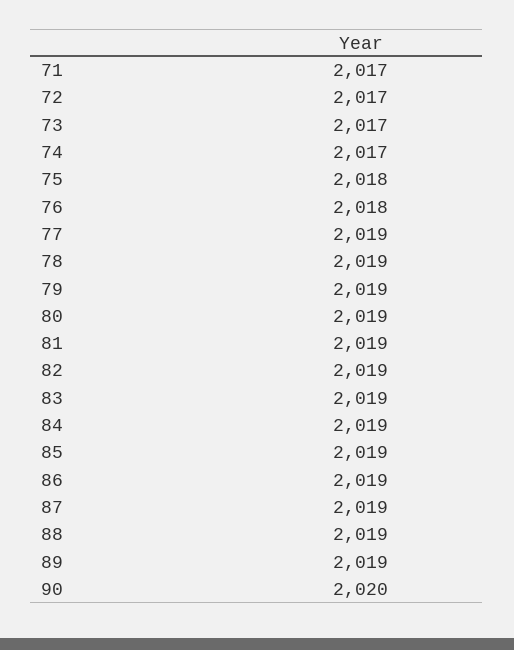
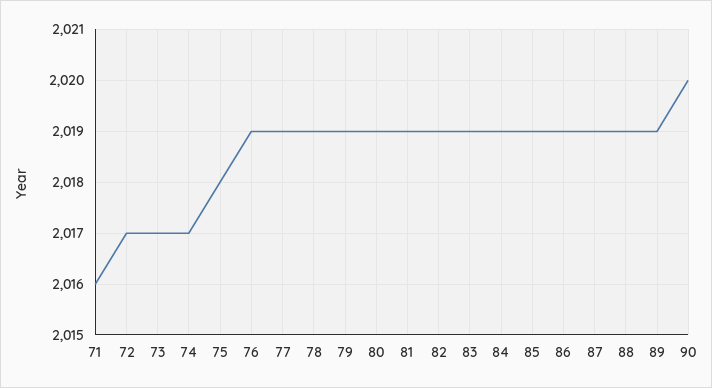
71: 2017 -> 2016
76: 2018 -> 2019

